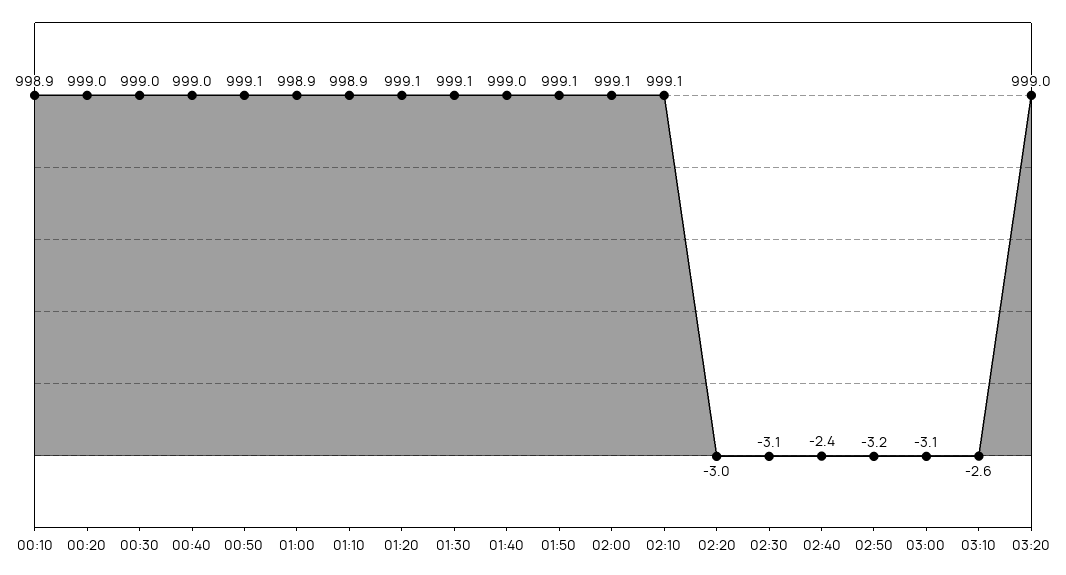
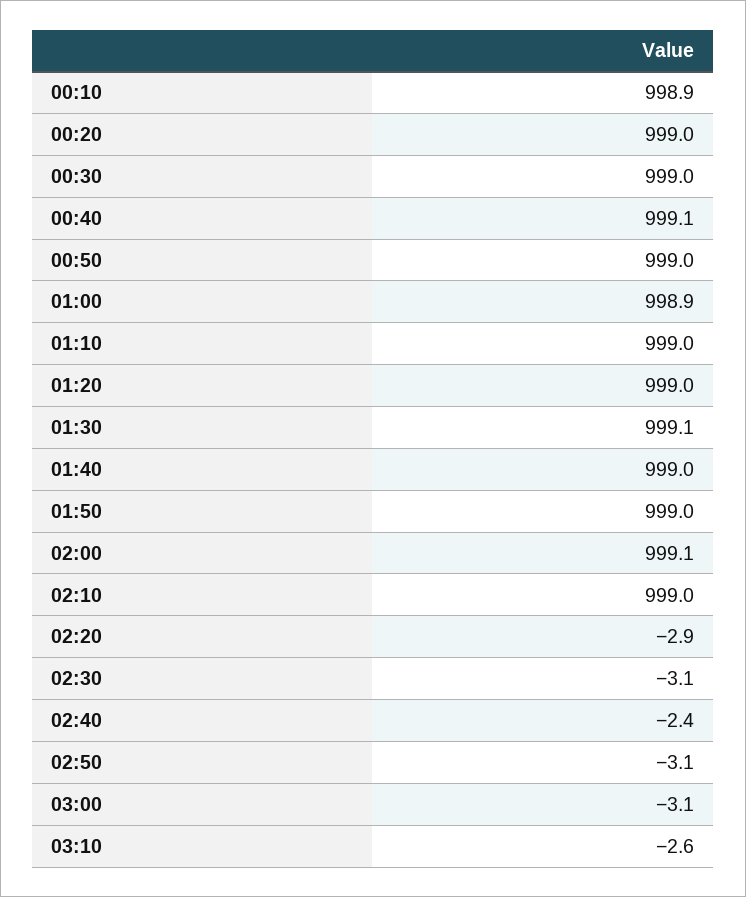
00:40: 999 -> 999.1
00:50: 999.1 -> 999
01:10: 998.9 -> 999
01:20: 999.1 -> 999
01:50: 999.1 -> 999
02:10: 999.1 -> 999
02:20: -3 -> -2.9
02:50: -3.2 -> -3.1
03:20: 999 -> none

